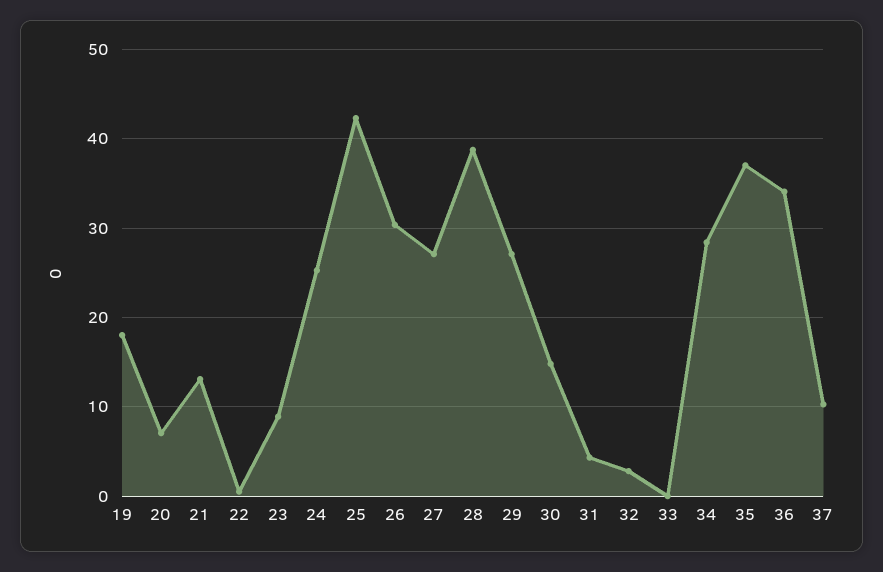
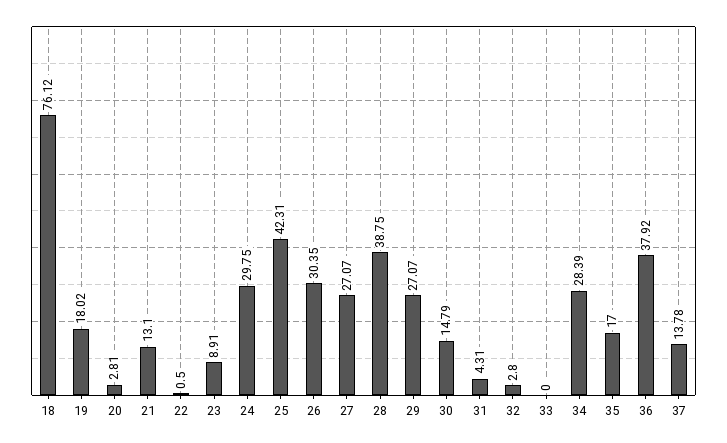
20: 7 -> 2.81
24: 25 -> 29.75
35: 37 -> 17
36: 34 -> 37.92
37: 10 -> 13.78
18: none -> 76.12

